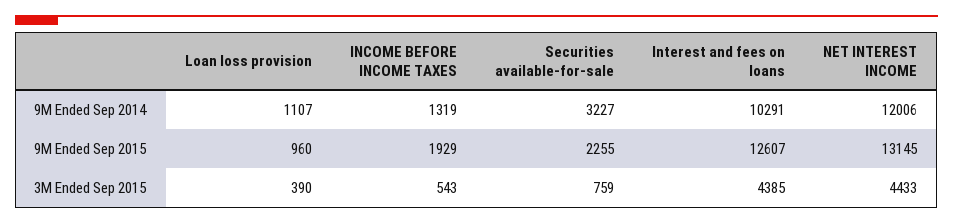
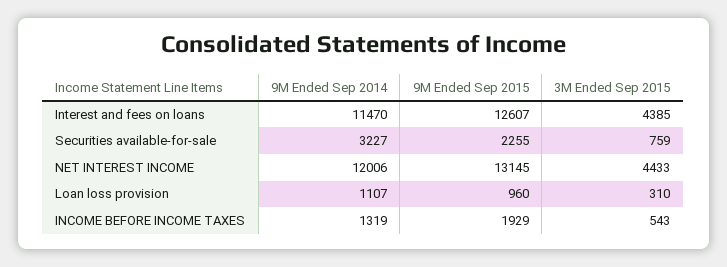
Interest and fees on loans, 9M Ended Sep 2014: 10291 -> 11470
Loan loss provision, 3M Ended Sep 2015: 390 -> 310

